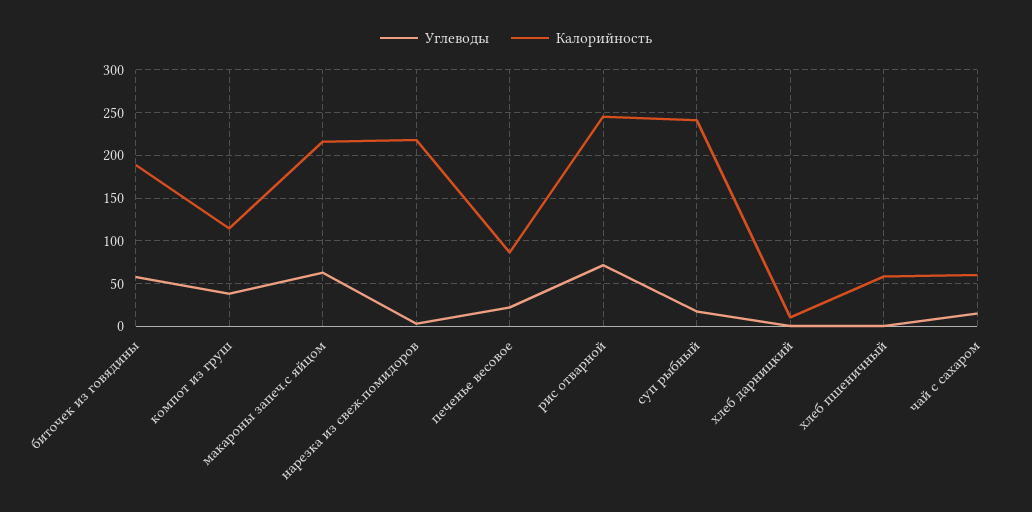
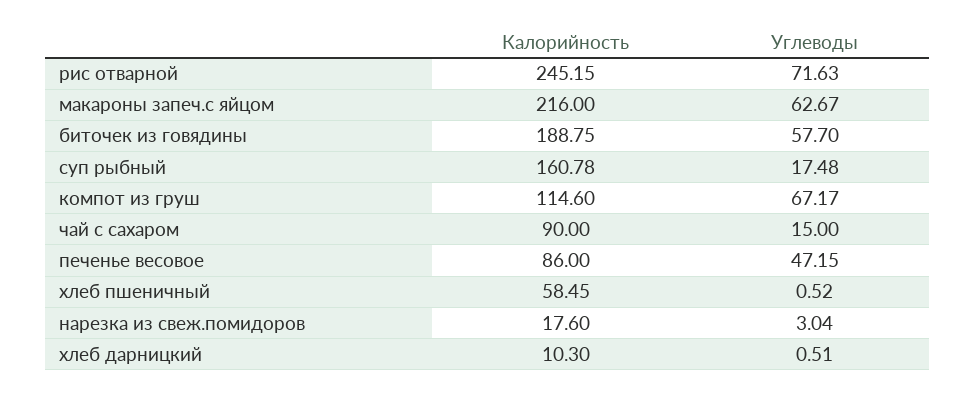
Углеводы, компот из груш: 40 -> 67.17
Калорийность, нарезка из свеж.помидоров: 220 -> 17.6
Углеводы, печенье весовое: 20 -> 47.15
Калорийность, суп рыбный: 240 -> 160.78
Калорийность, чай с сахаром: 60 -> 90

